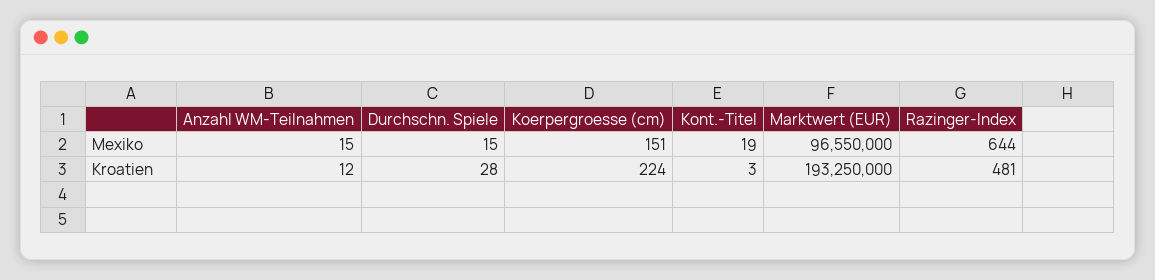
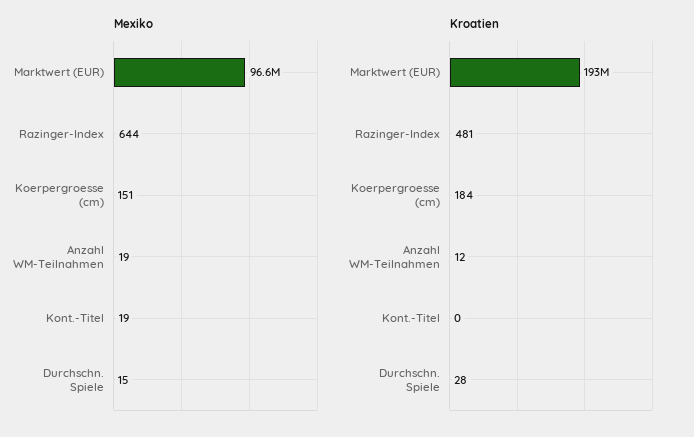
Mexiko, Anzahl WM-Teilnahmen: 15 -> 19
Kroatien, Koerpergroesse (cm): 224 -> 184
Kroatien, Kont.-Titel: 3 -> 0

